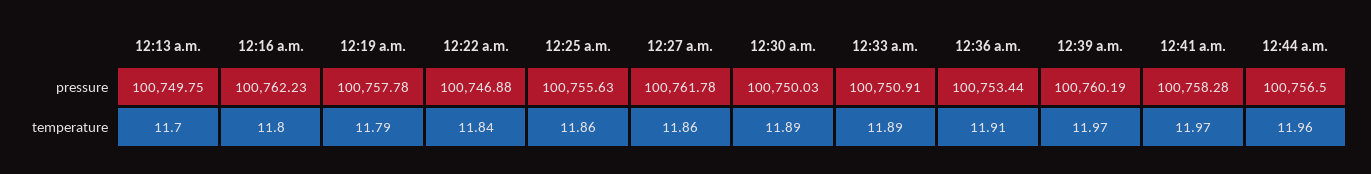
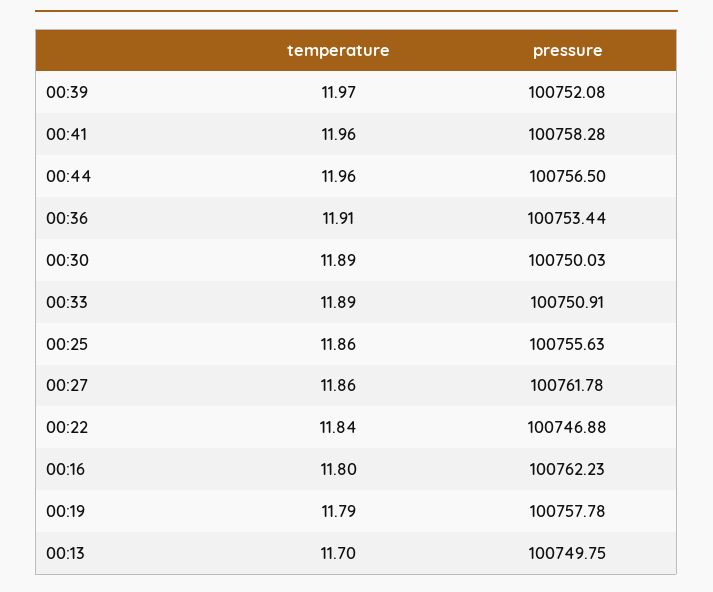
12:39 a.m., pressure: 100760.19 -> 100752.08
12:41 a.m., temperature: 11.97 -> 11.96

